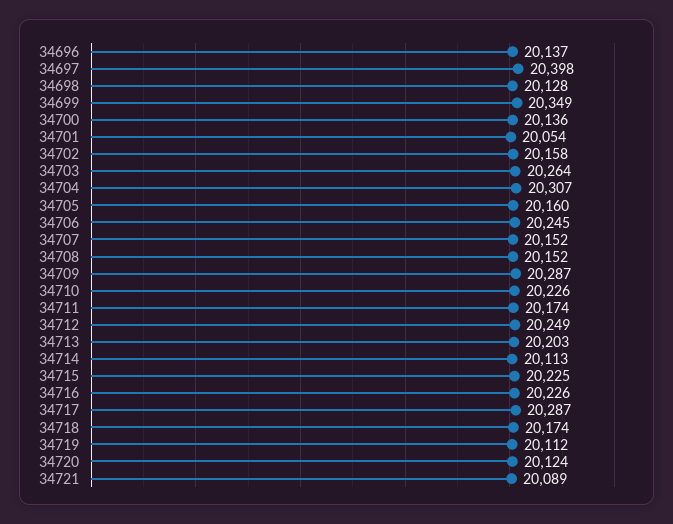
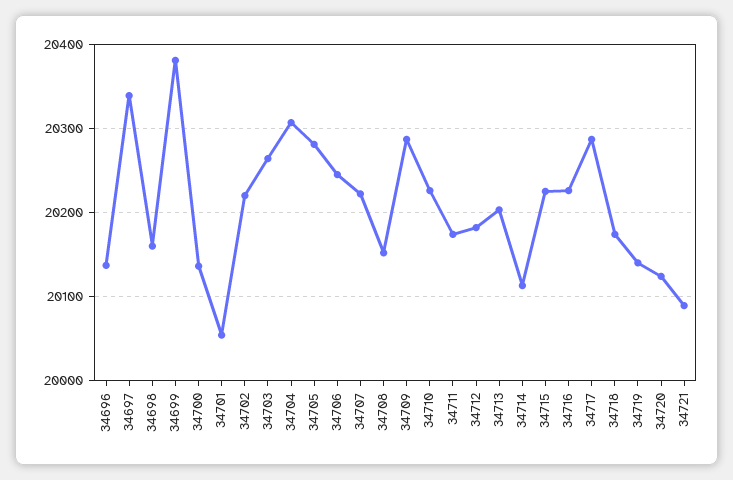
34697: 20398 -> 20340
34698: 20128 -> 20160
34699: 20349 -> 20380
34702: 20158 -> 20220
34705: 20160 -> 20280
34707: 20152 -> 20220
34712: 20249 -> 20180
34719: 20112 -> 20140

